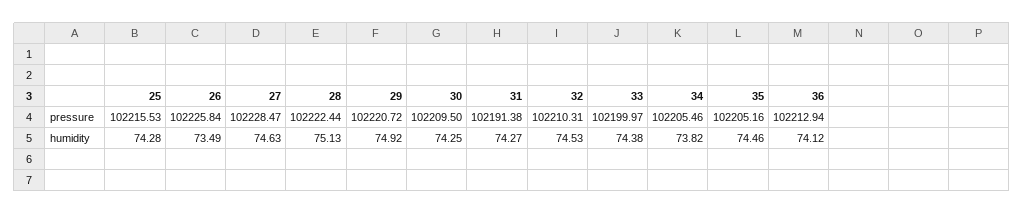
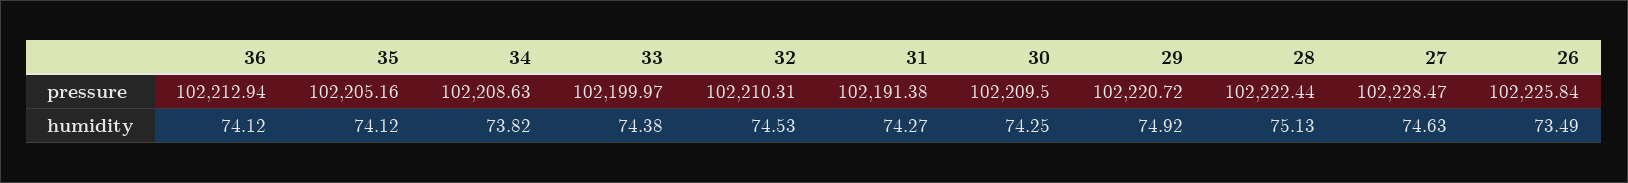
25, pressure: 102215.53 -> none
34, pressure: 102205.46 -> 102208.63
25, humidity: 74.28 -> none
35, humidity: 74.46 -> 74.12

